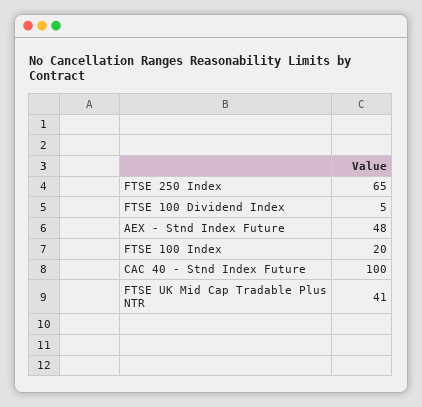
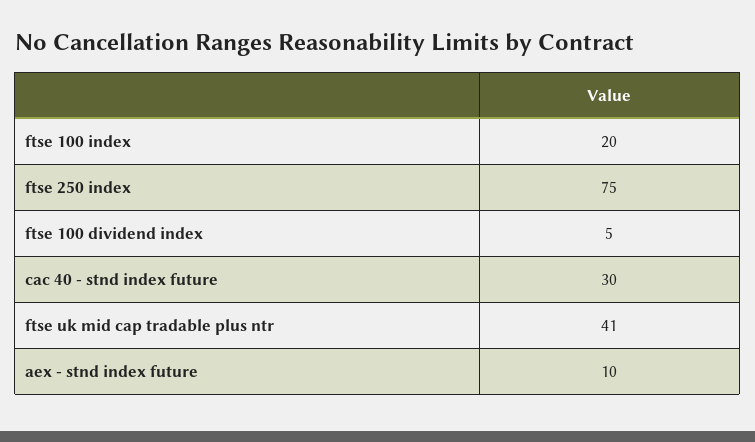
FTSE 250 Index: 65 -> 75
AEX - Stnd Index Future: 48 -> 10
CAC 40 - Stnd Index Future: 100 -> 30

